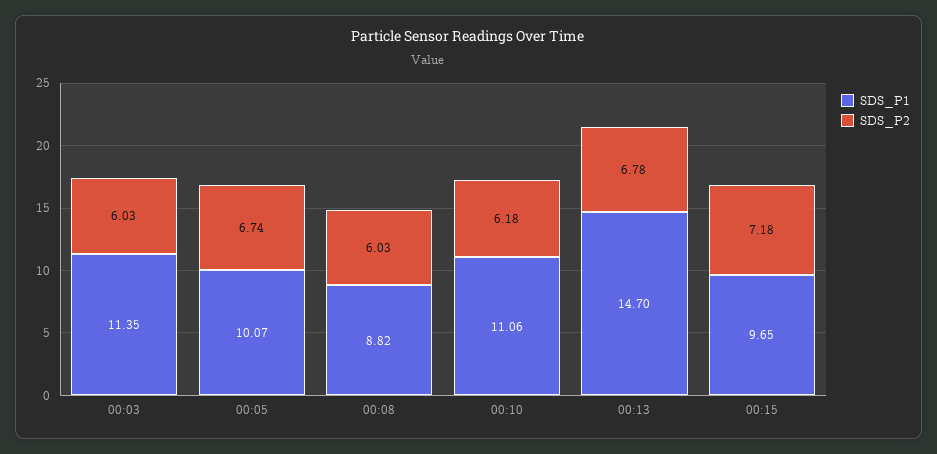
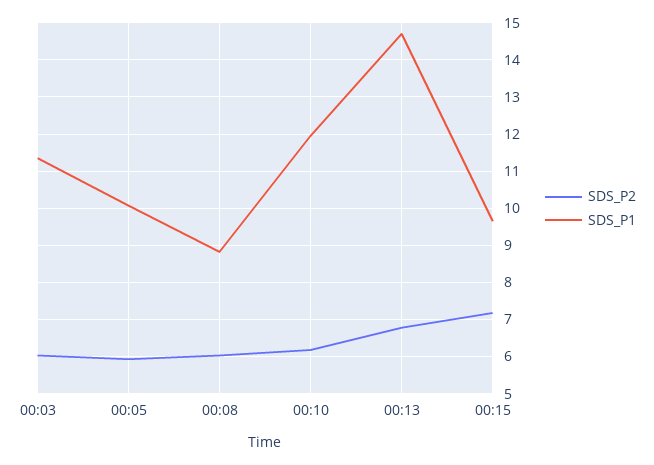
SDS_P2, 00:05: 6.74 -> 6
SDS_P1, 00:10: 11.06 -> 12

